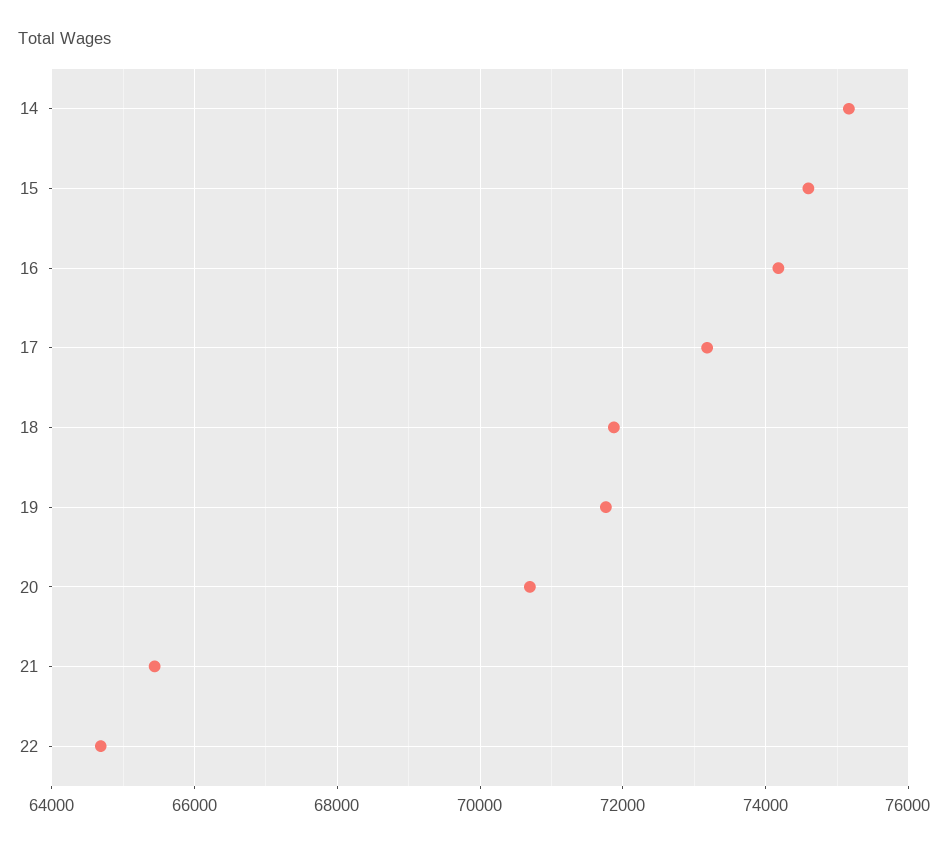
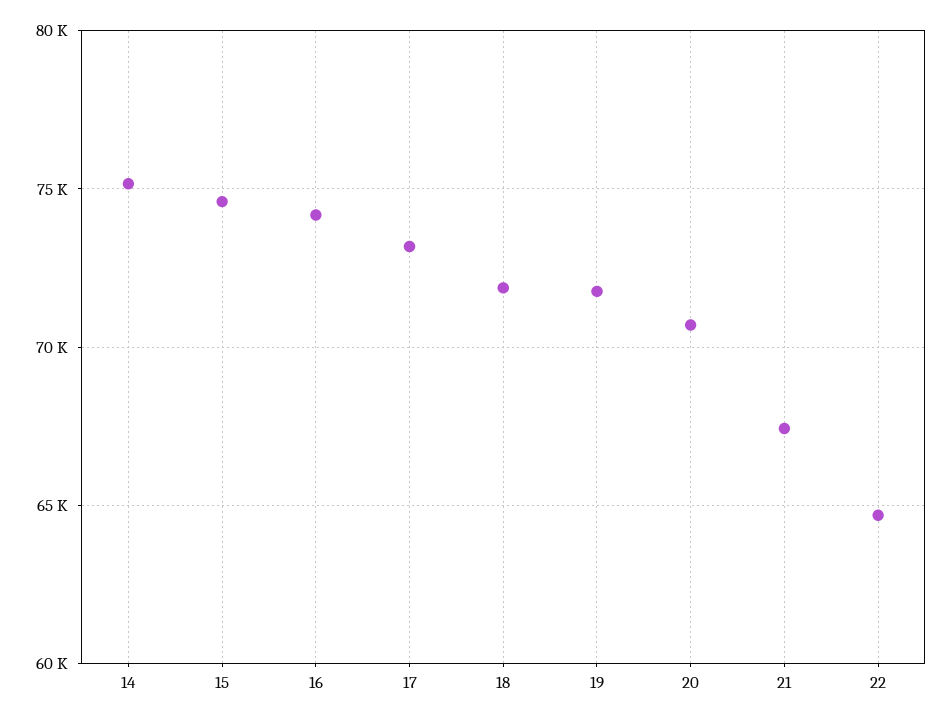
21: 65400 -> 67500

